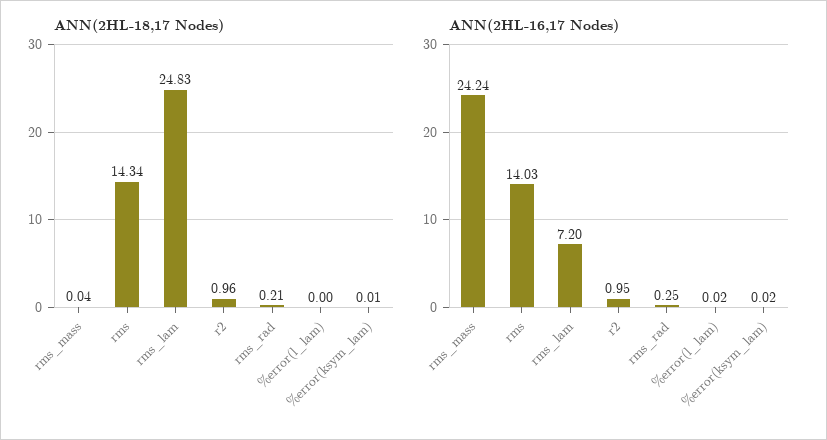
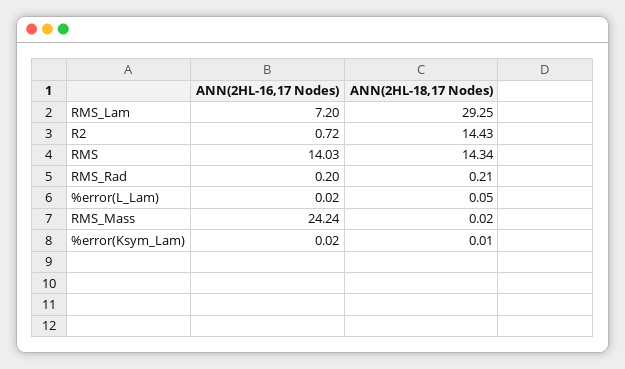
ANN(2HL-18,17 Nodes), rms_mass: 0.04 -> 0.02
ANN(2HL-18,17 Nodes), rms_lam: 24.83 -> 29.25
ANN(2HL-18,17 Nodes), r2: 0.96 -> 14.43
ANN(2HL-18,17 Nodes), %error(l_lam): 0 -> 0.05
ANN(2HL-16,17 Nodes), r2: 0.95 -> 0.72
ANN(2HL-16,17 Nodes), rms_rad: 0.25 -> 0.2

